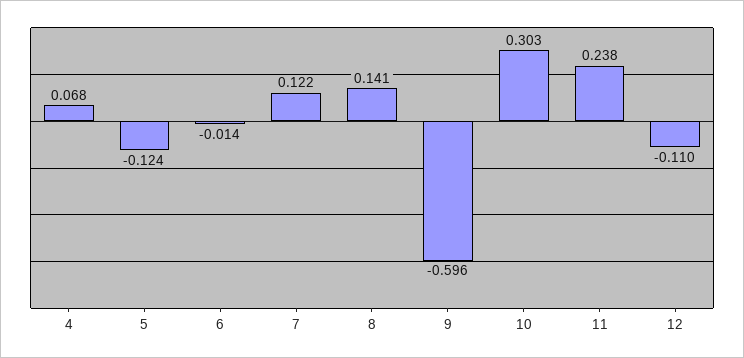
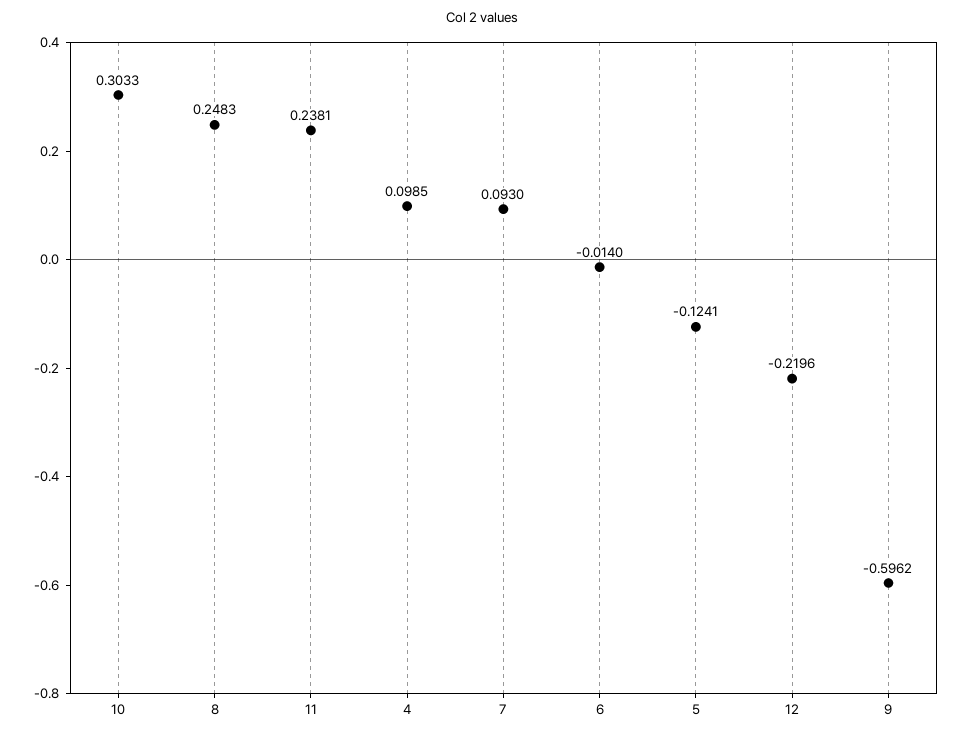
4: 0.068 -> 0.0985
7: 0.122 -> 0.093
8: 0.141 -> 0.2483
12: -0.11 -> -0.2196

